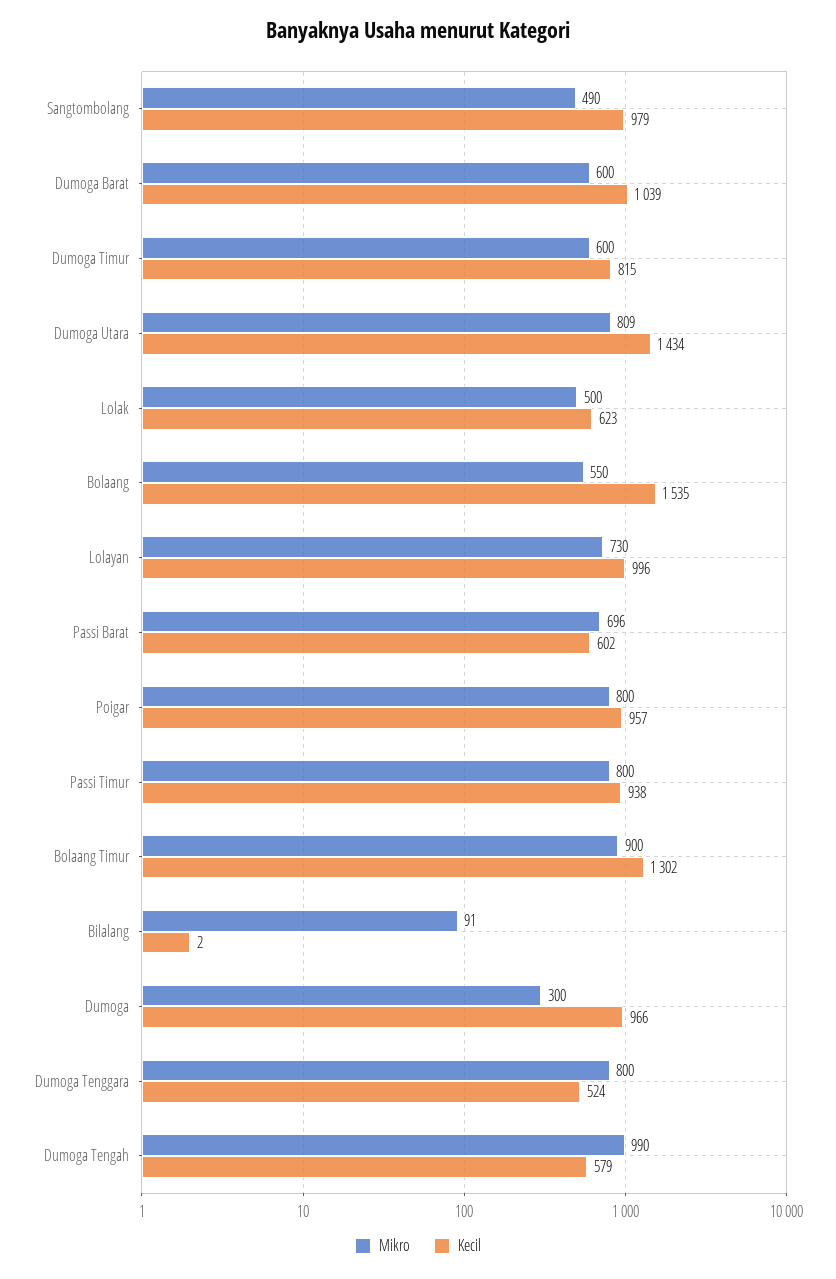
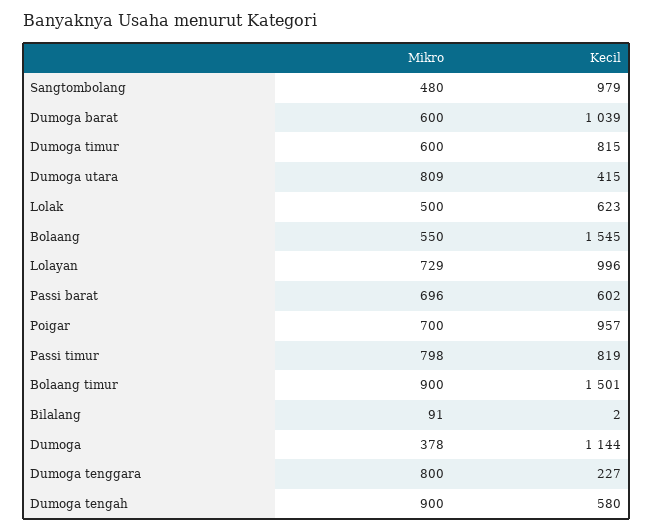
Mikro, Sangtombolang: 490 -> 480
Kecil, Dumoga Utara: 1434 -> 415
Kecil, Bolaang: 1535 -> 1545
Mikro, Lolayan: 730 -> 729
Mikro, Poigar: 800 -> 700
Mikro, Passi Timur: 800 -> 798
Kecil, Passi Timur: 938 -> 819
Kecil, Bolaang Timur: 1302 -> 1501
Mikro, Dumoga: 300 -> 378
Kecil, Dumoga: 966 -> 1144
Kecil, Dumoga Tenggara: 524 -> 227
Mikro, Dumoga Tengah: 990 -> 900
Kecil, Dumoga Tengah: 579 -> 580

